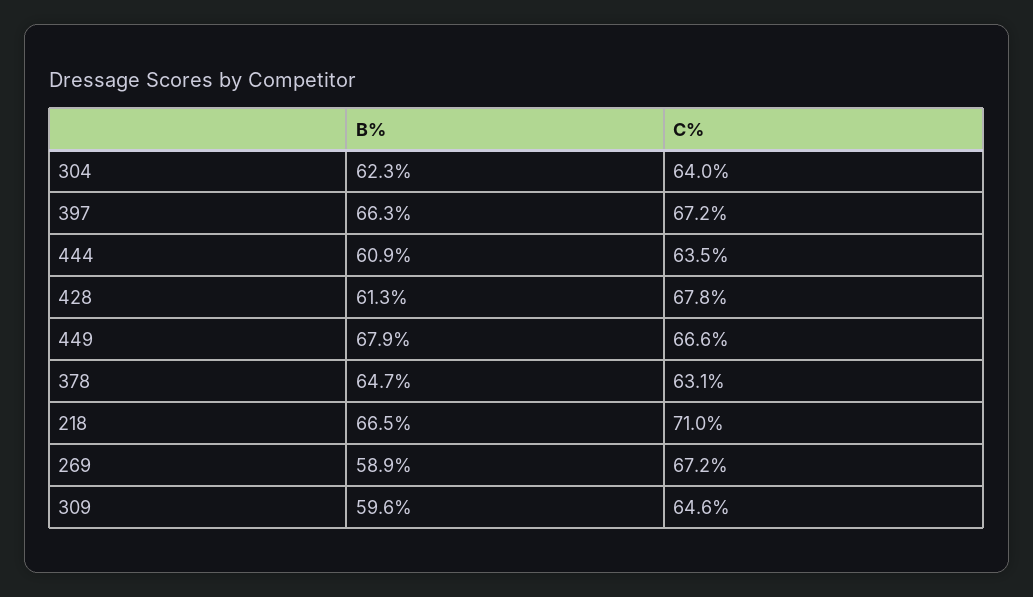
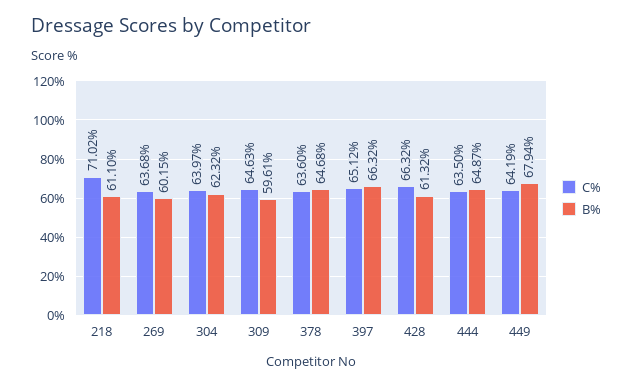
C%, 397: 67.2 -> 65.12
B%, 444: 60.9 -> 64.87
C%, 428: 67.8 -> 66.32
C%, 449: 66.6 -> 64.19
C%, 378: 63.1 -> 63.6
B%, 218: 66.5 -> 61.1
B%, 269: 58.9 -> 60.15
C%, 269: 67.2 -> 63.68

